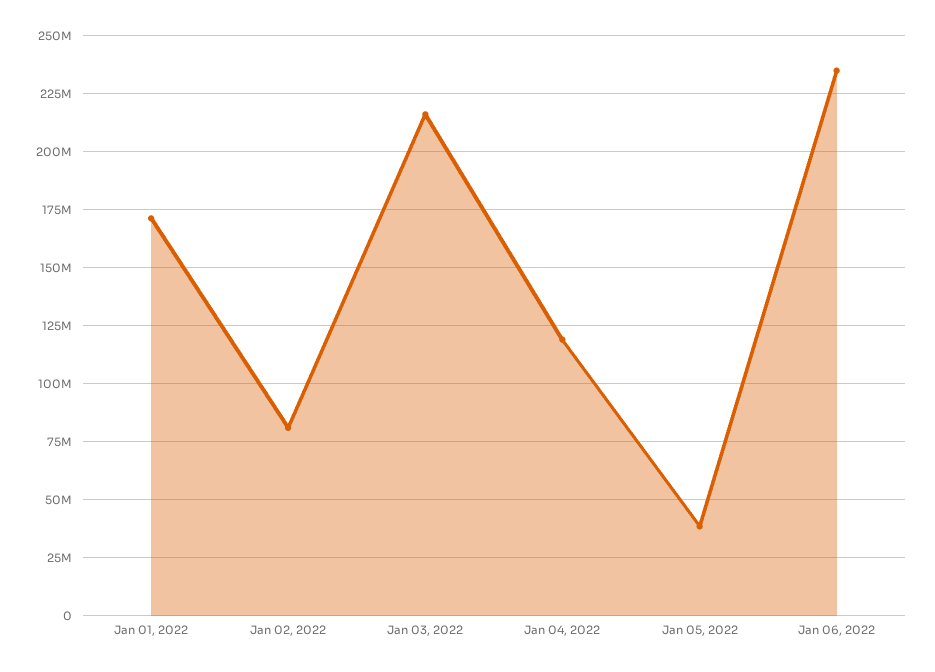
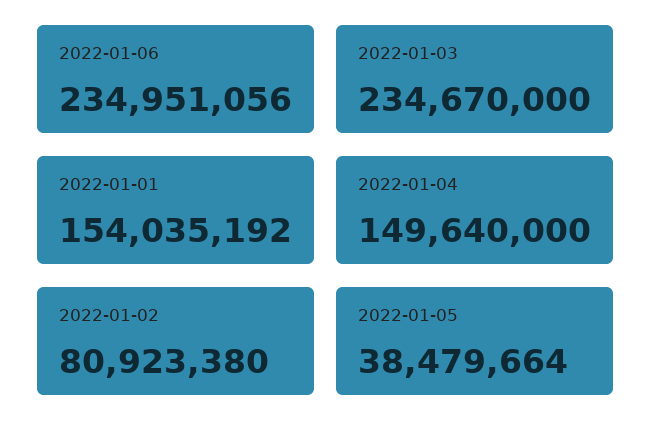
Jan 01, 2022: 170000000 -> 154035192
Jan 03, 2022: 215000000 -> 234670000
Jan 04, 2022: 120000000 -> 149640000

